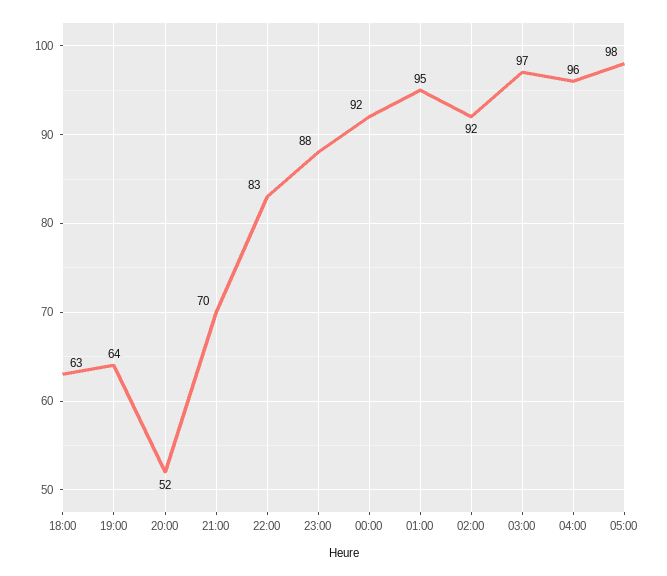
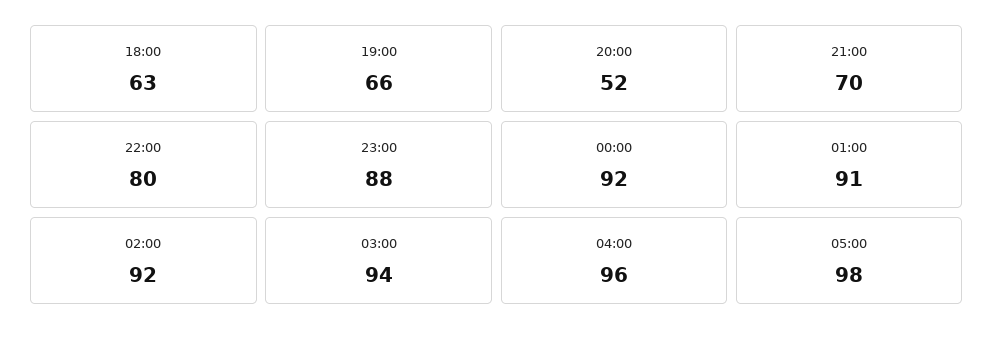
19:00: 64 -> 66
22:00: 83 -> 80
01:00: 95 -> 91
03:00: 97 -> 94

